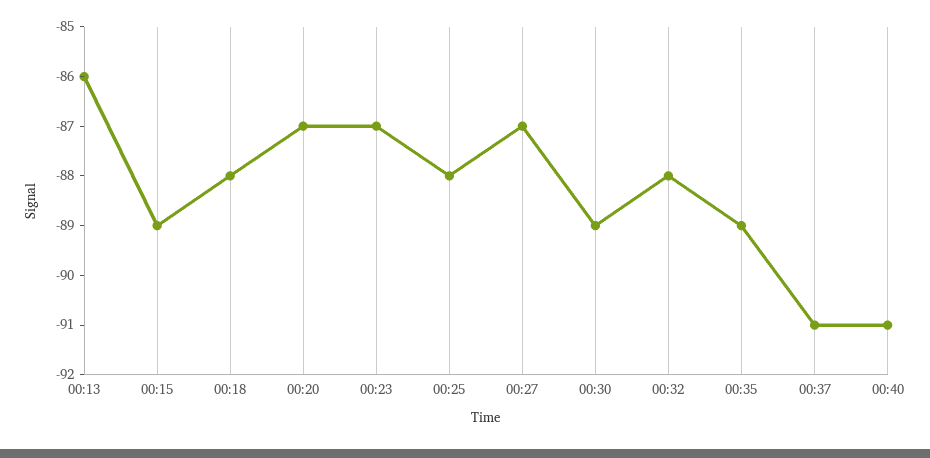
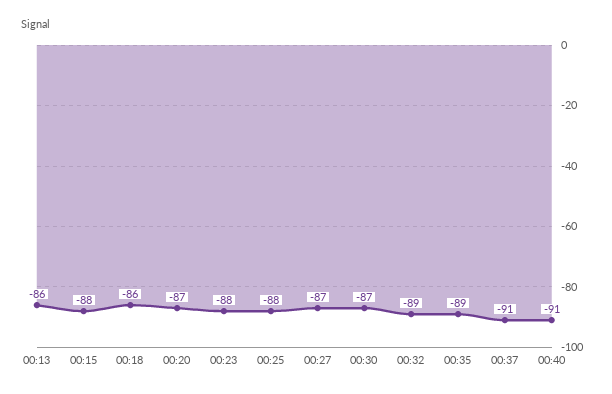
00:15: -89 -> -88
00:18: -88 -> -86
00:23: -87 -> -88
00:30: -89 -> -87
00:32: -88 -> -89

